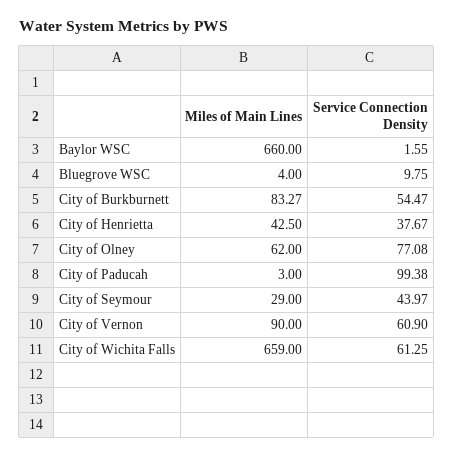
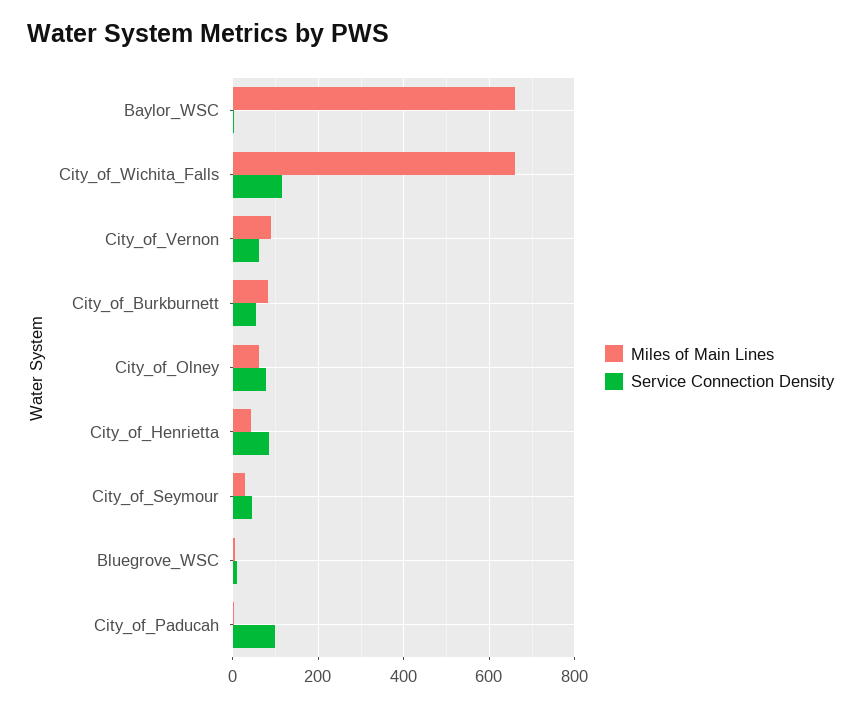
Service Connection Density, City of Henrietta: 37.67 -> 80
Service Connection Density, City of Wichita Falls: 61.25 -> 120

